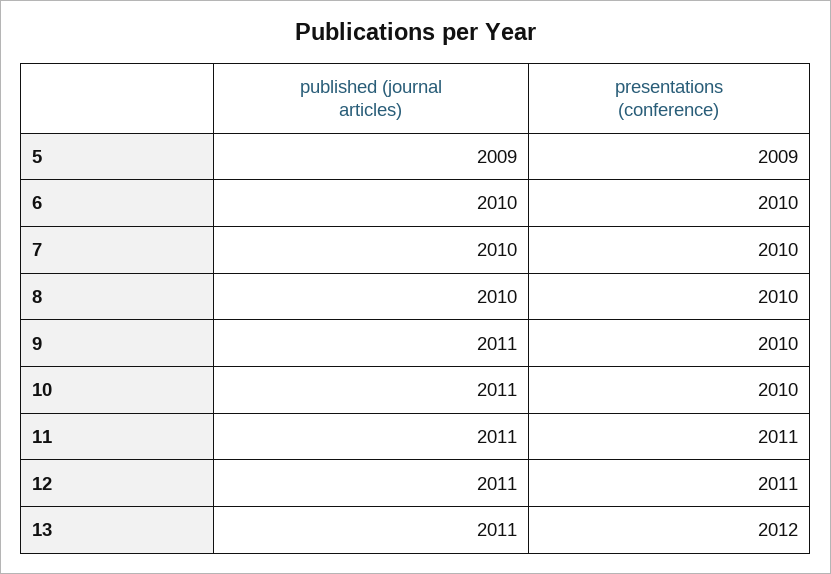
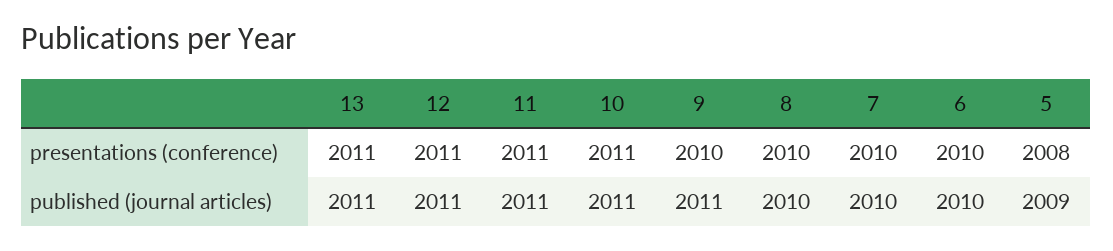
presentations (conference), 5: 2009 -> 2008
presentations (conference), 10: 2010 -> 2011
presentations (conference), 13: 2012 -> 2011

